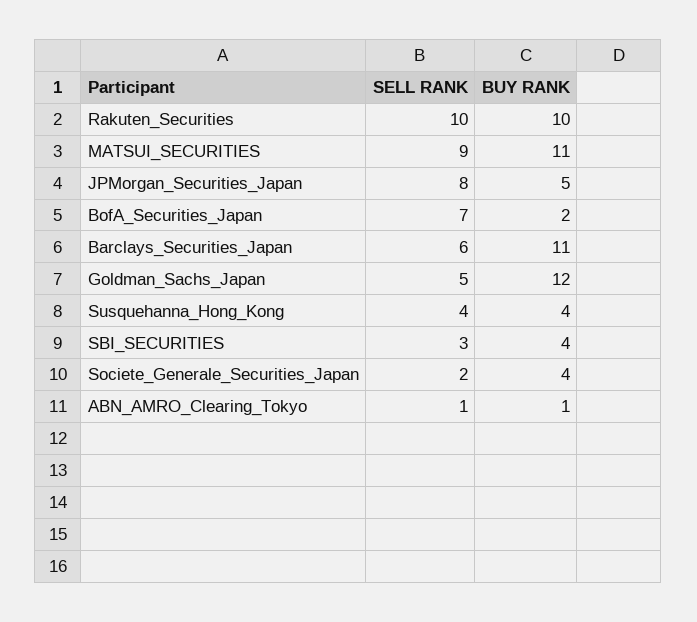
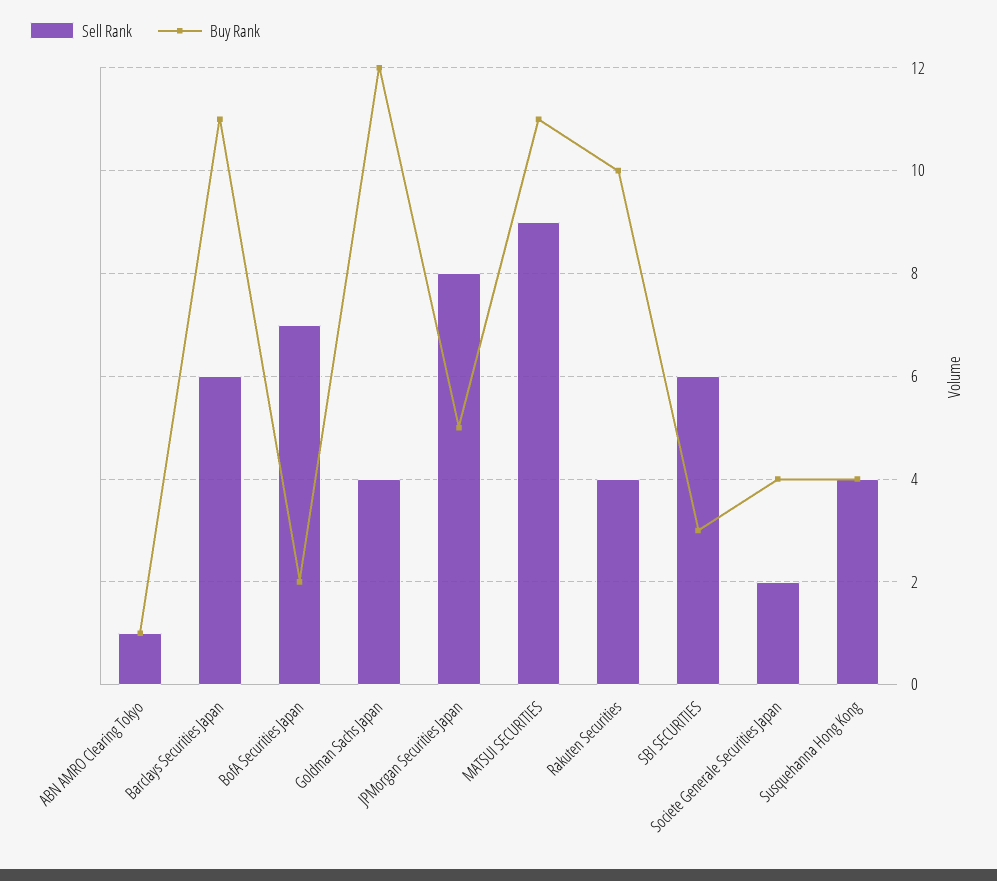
SELL RANK, Rakuten_Securities: 10 -> 4
SELL RANK, Goldman_Sachs_Japan: 5 -> 4
SELL RANK, SBI_SECURITIES: 3 -> 6
BUY RANK, SBI_SECURITIES: 4 -> 3

